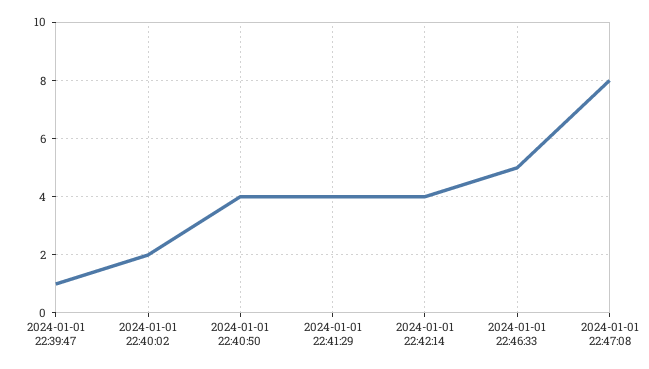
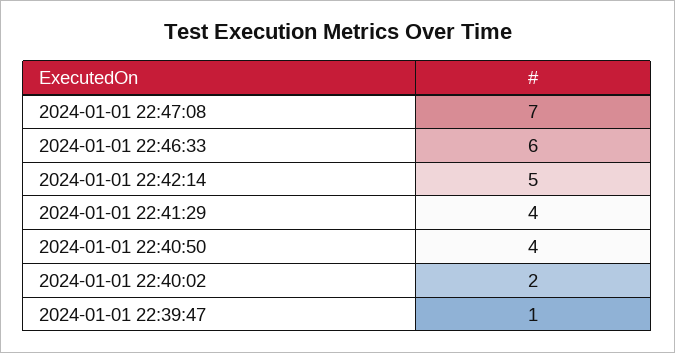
2024-01-01 22:42:14: 4 -> 5
2024-01-01 22:46:33: 5 -> 6
2024-01-01 22:47:08: 8 -> 7

